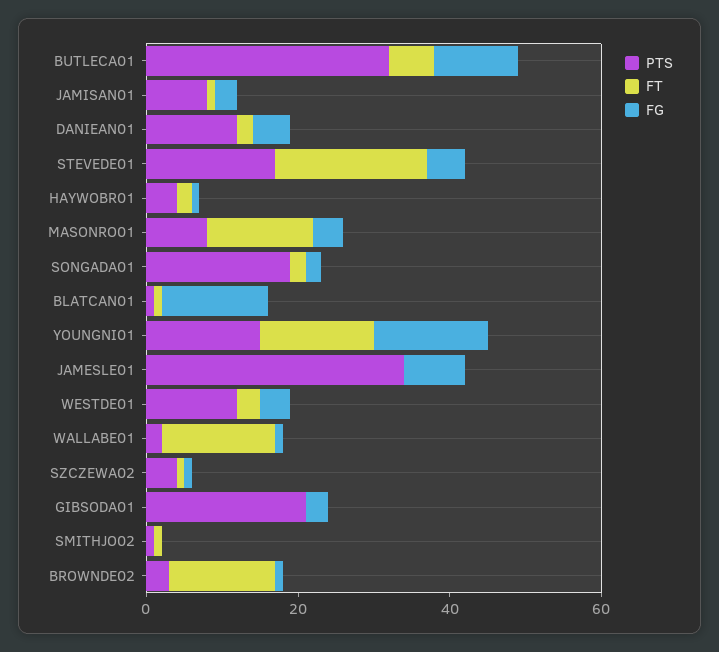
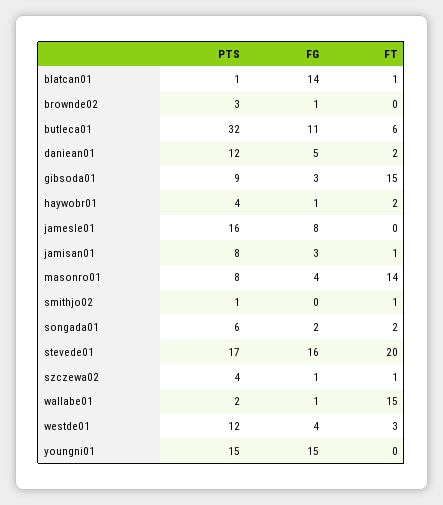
FG, STEVEDE01: 5 -> 16
PTS, SONGADA01: 20 -> 6
FT, YOUNGNI01: 15 -> 0
PTS, JAMESLE01: 35 -> 16
PTS, GIBSODA01: 20 -> 9
FT, GIBSODA01: 0 -> 15
FT, BROWNDE02: 15 -> 0

